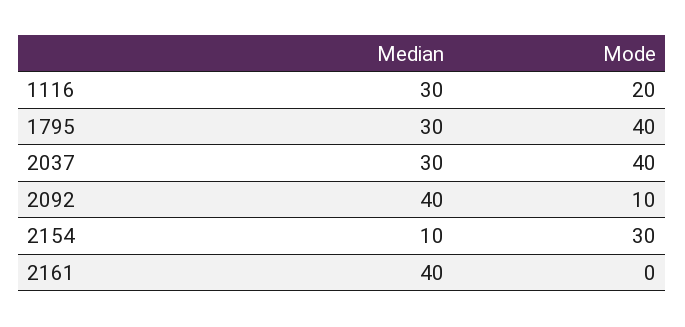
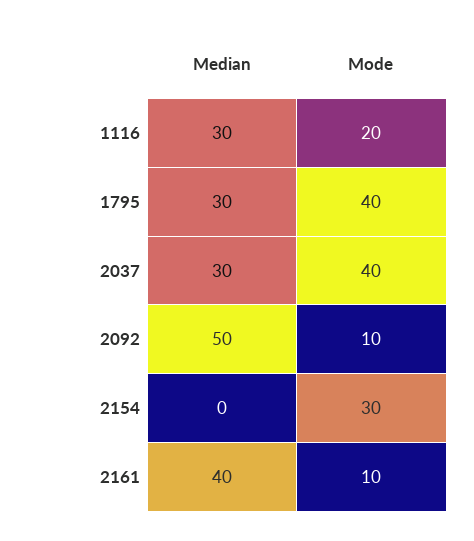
Median, 2092: 40 -> 50
Median, 2154: 10 -> 0
Mode, 2161: 0 -> 10

